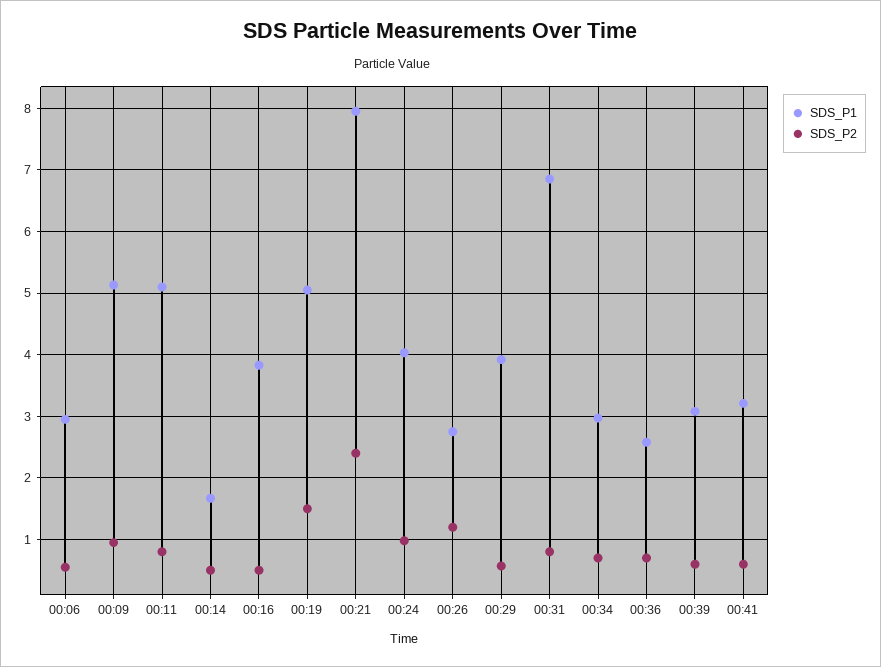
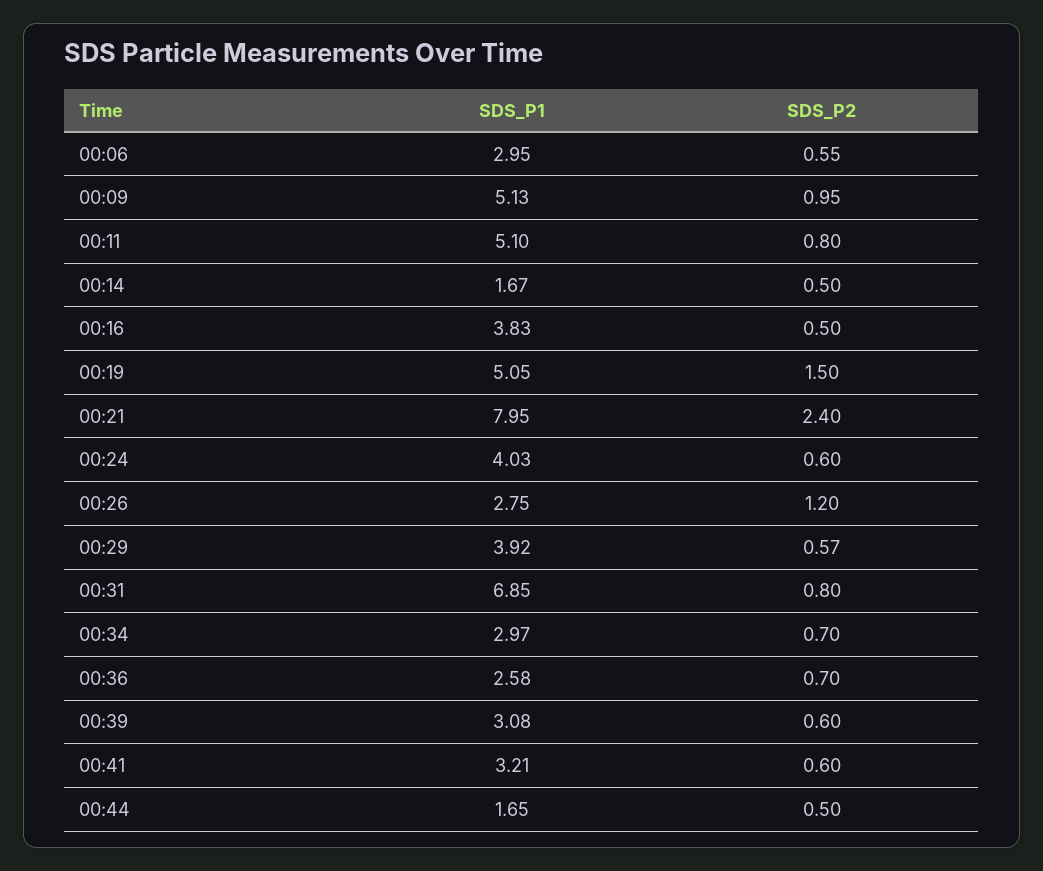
SDS_P2, 00:24: 1 -> 0.6
SDS_P1, 00:44: none -> 1.65
SDS_P2, 00:44: none -> 0.5

